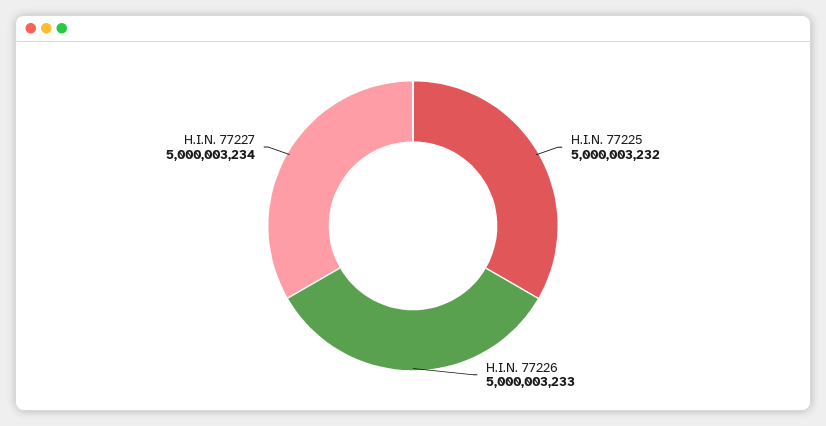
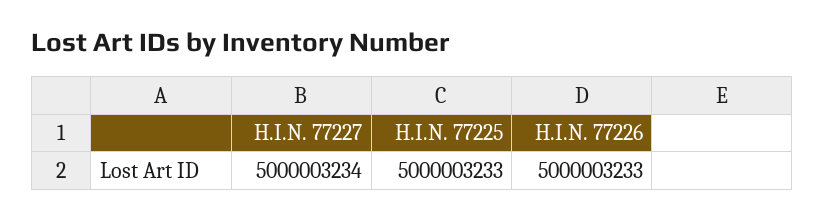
H.I.N. 77225: 5000003232 -> 5000003233

